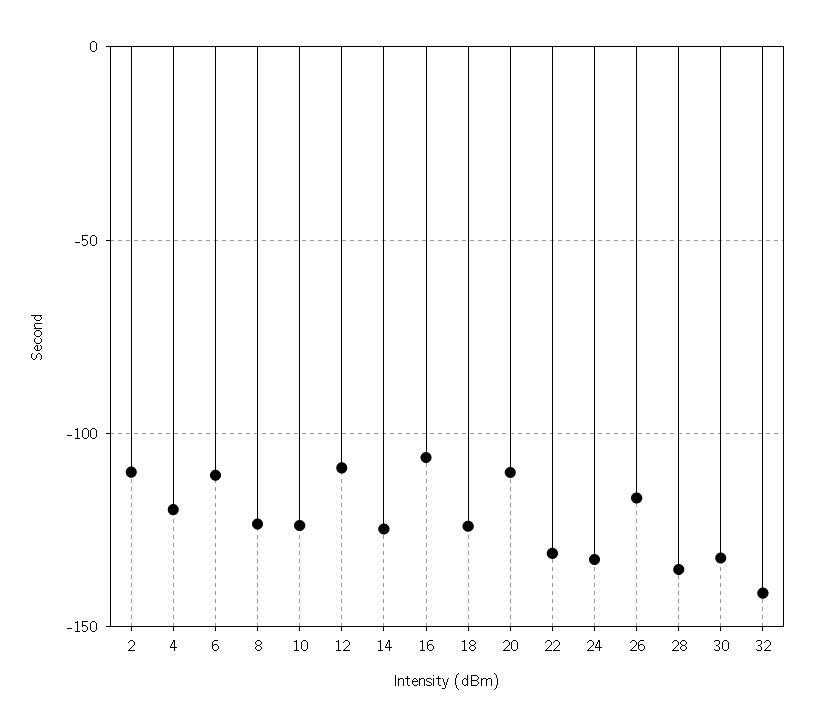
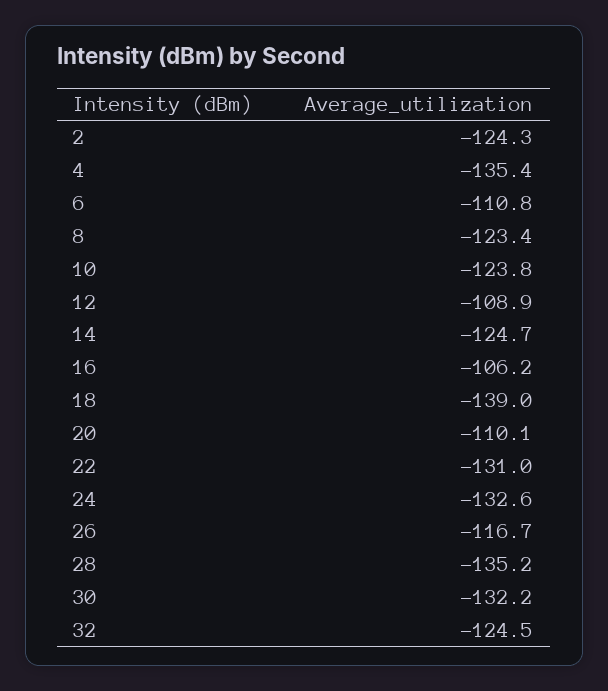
2: -110 -> -124.3
4: -120 -> -135.4
18: -125 -> -139
32: -140 -> -124.5

